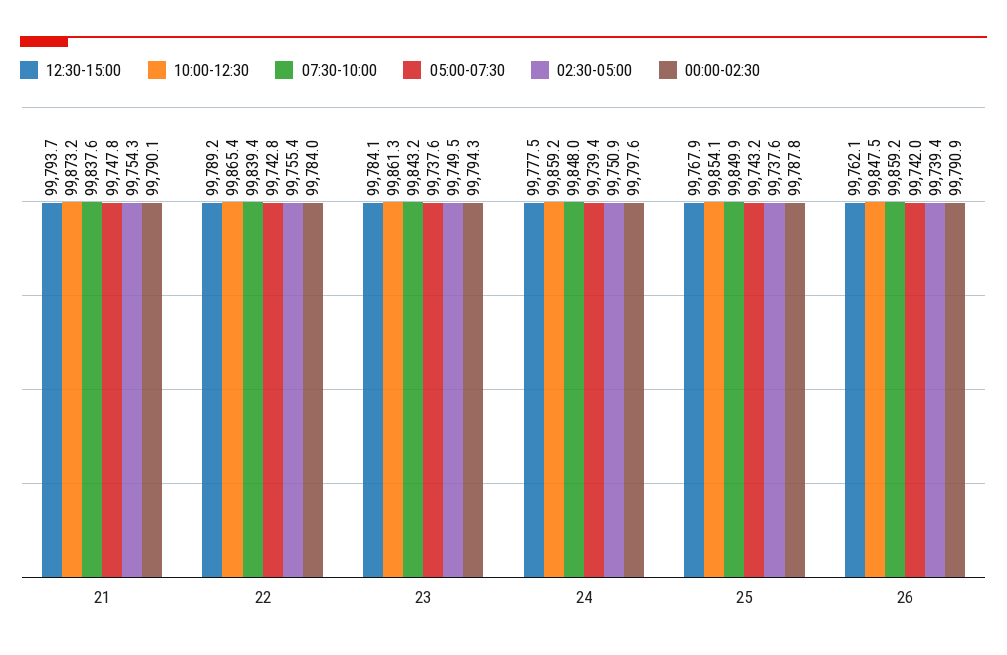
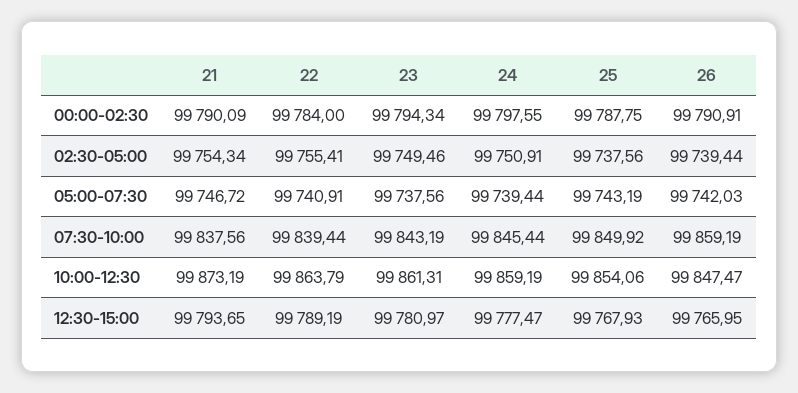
05:00-07:30, 21: 99747.8 -> 99746.72
10:00-12:30, 22: 99865.4 -> 99863.79
05:00-07:30, 22: 99742.8 -> 99740.91
12:30-15:00, 23: 99784.1 -> 99780.97
07:30-10:00, 24: 99848 -> 99845.44
12:30-15:00, 26: 99762.1 -> 99765.95

